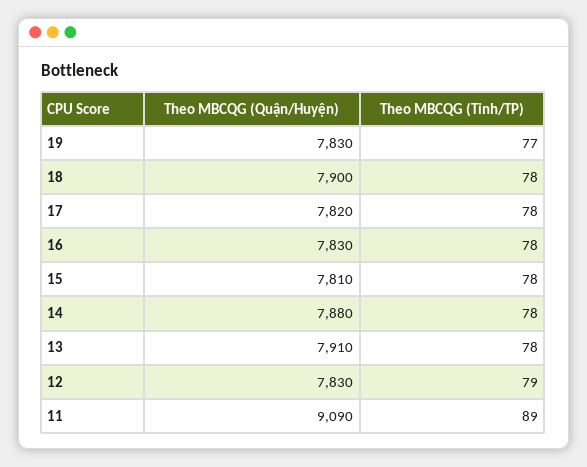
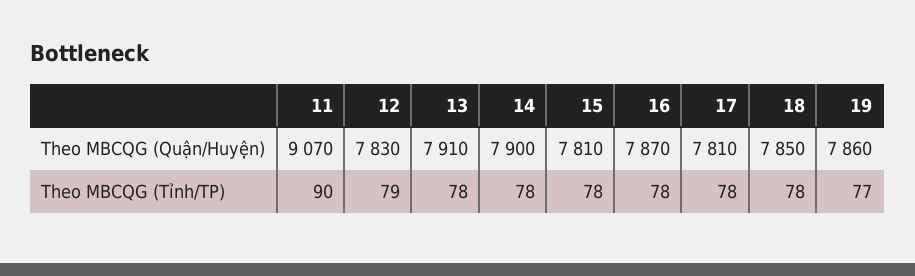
Theo MBCQG (Quận/Huyện), 19: 7830 -> 7860
Theo MBCQG (Quận/Huyện), 18: 7900 -> 7850
Theo MBCQG (Quận/Huyện), 17: 7820 -> 7810
Theo MBCQG (Quận/Huyện), 16: 7830 -> 7870
Theo MBCQG (Quận/Huyện), 14: 7880 -> 7900
Theo MBCQG (Quận/Huyện), 11: 9090 -> 9070
Theo MBCQG (Tỉnh/TP), 11: 89 -> 90

